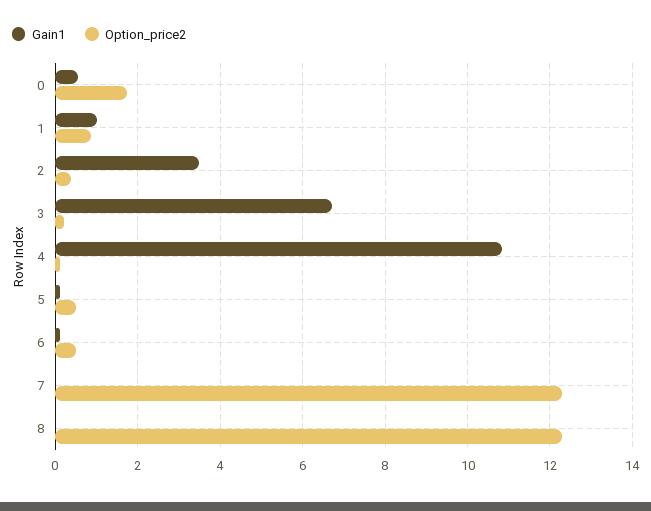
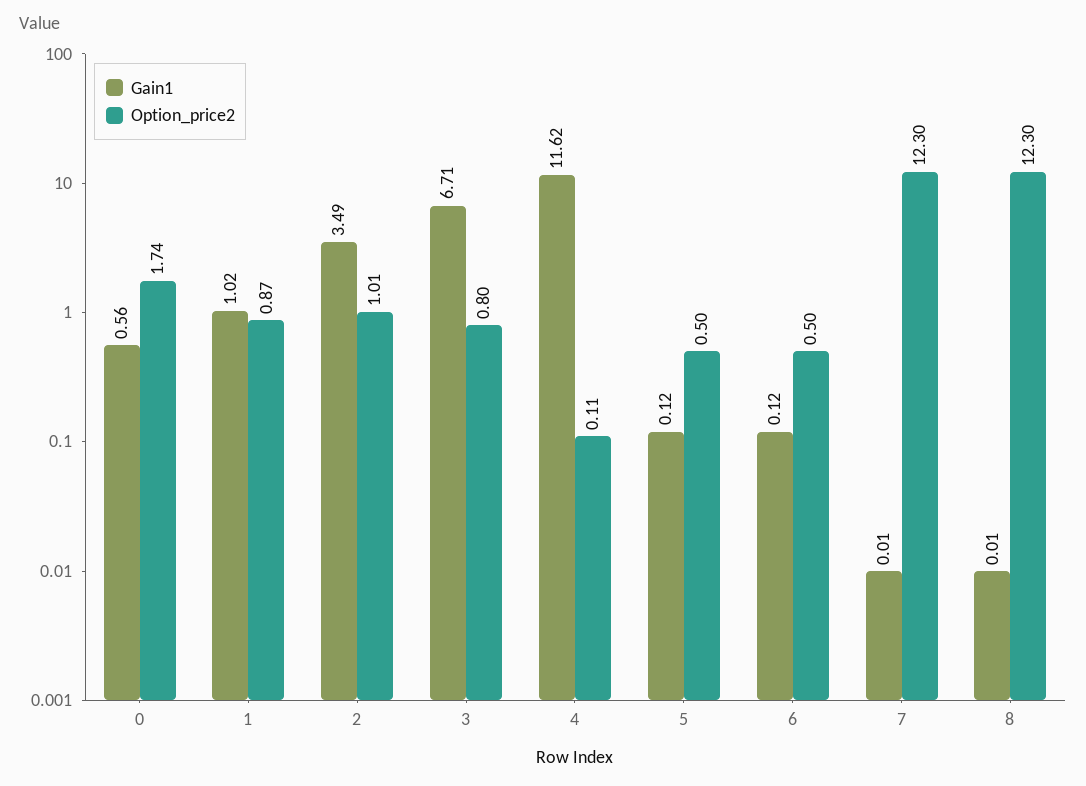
Option_price2, 2: 0.4 -> 1.01
Option_price2, 3: 0.2 -> 0.8
Gain1, 4: 10.8 -> 11.62

